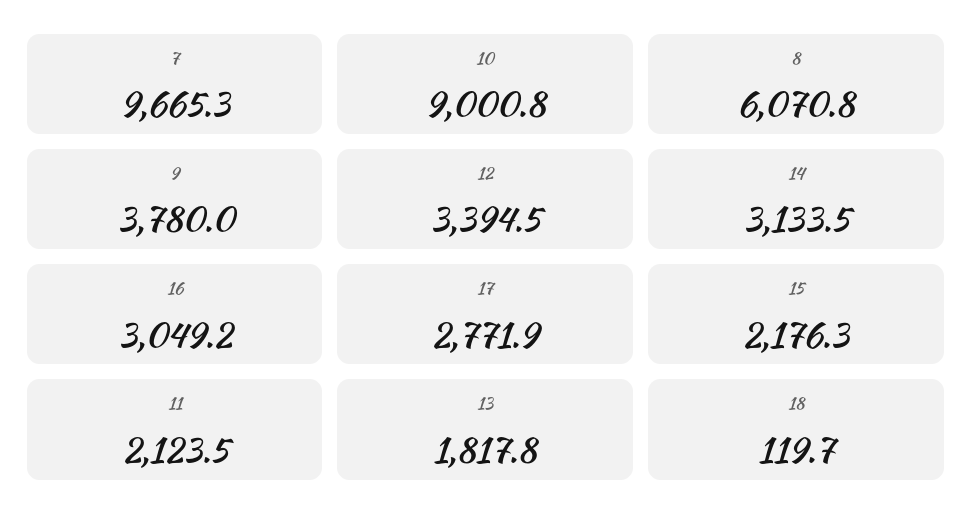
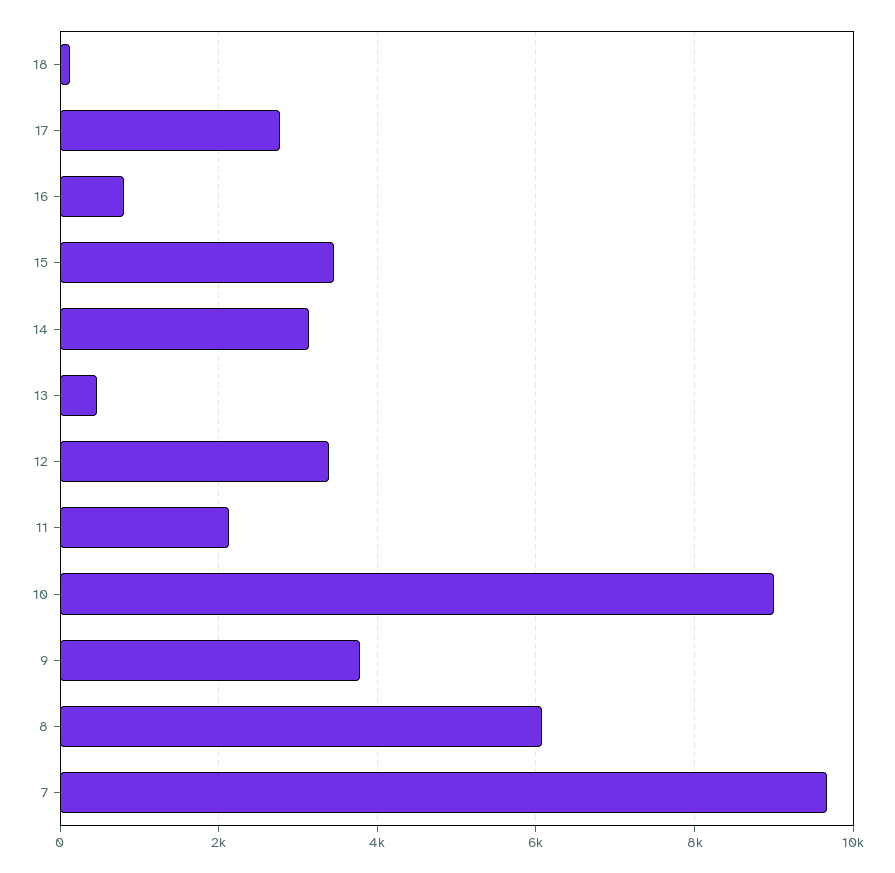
16: 3049.2 -> 800
15: 2176.3 -> 3400
13: 1817.8 -> 400

